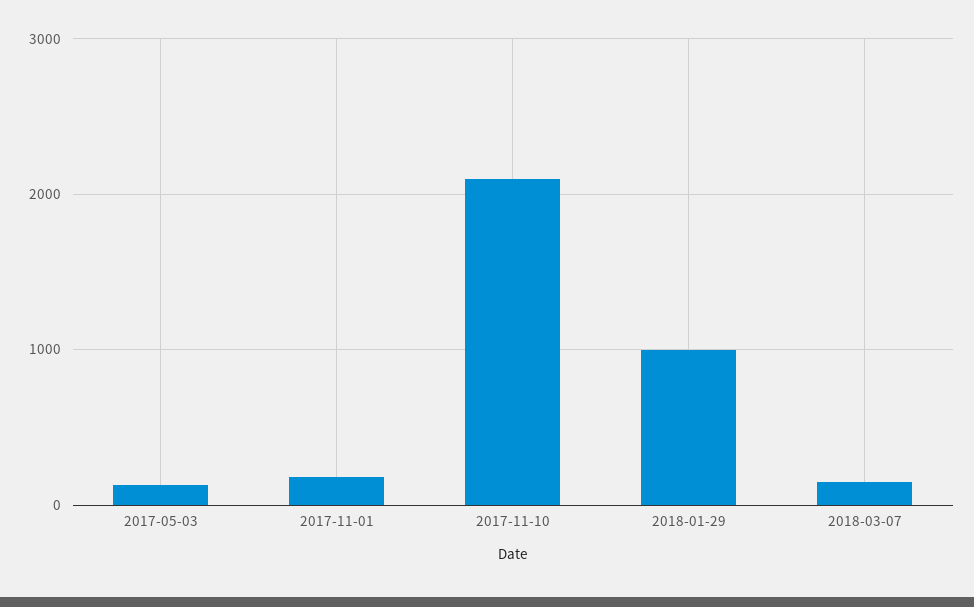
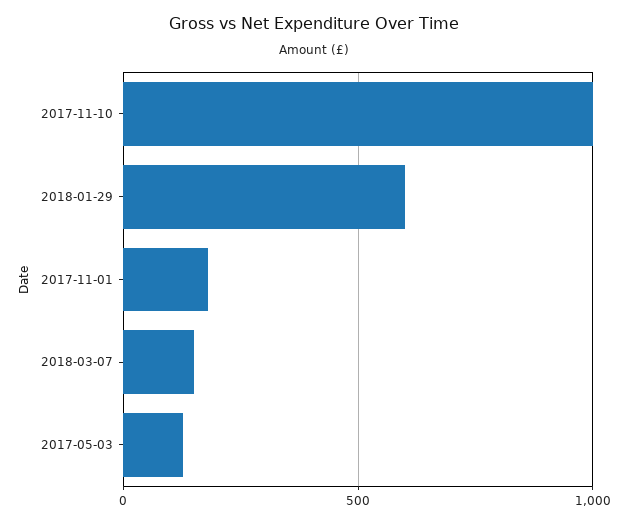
2017-11-10: 2100 -> 1000
2018-01-29: 1000 -> 600

